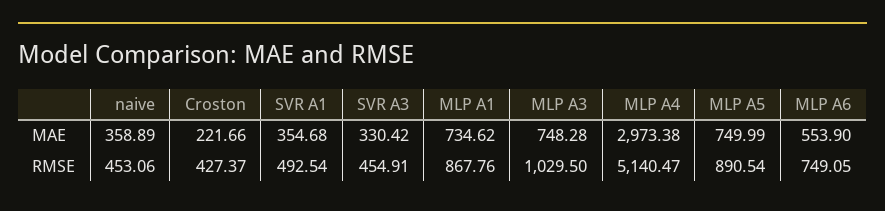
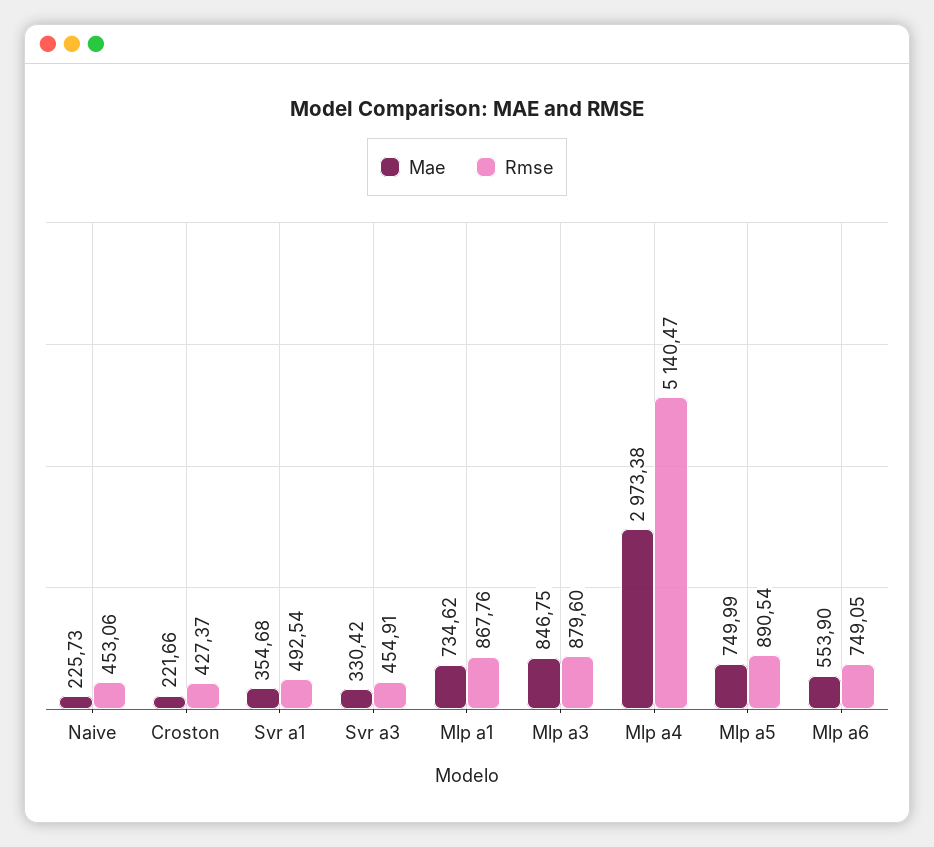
MAE, naive: 358.89 -> 225.73
MAE, MLP A3: 748.28 -> 846.75
RMSE, MLP A3: 1029.5 -> 879.6

